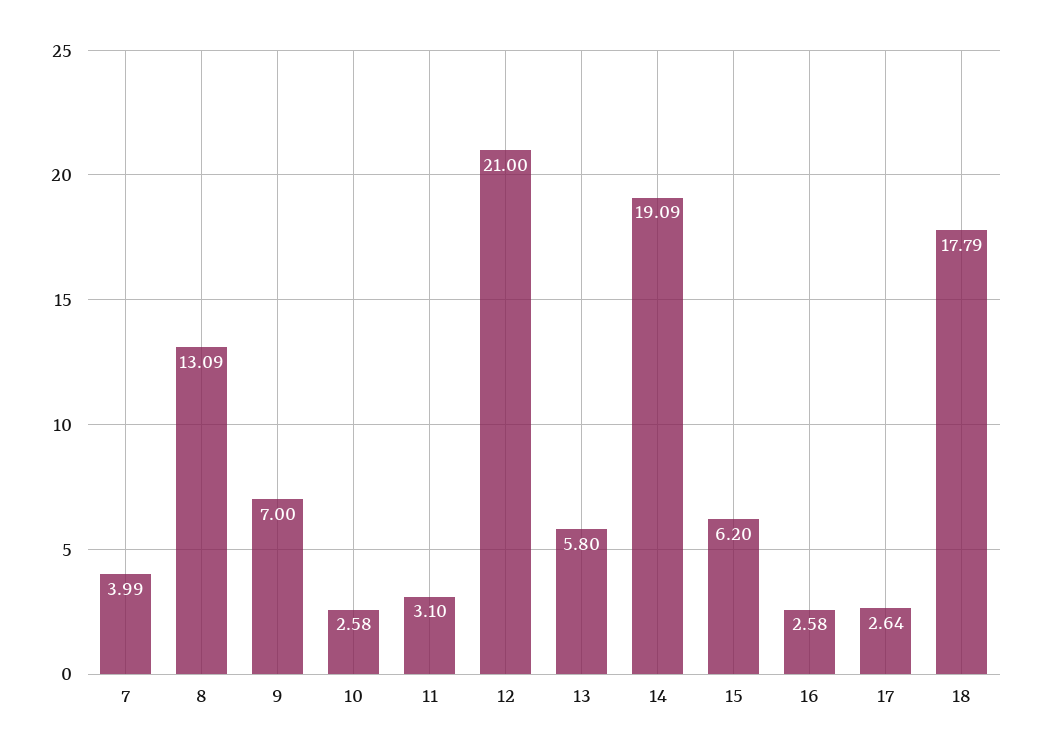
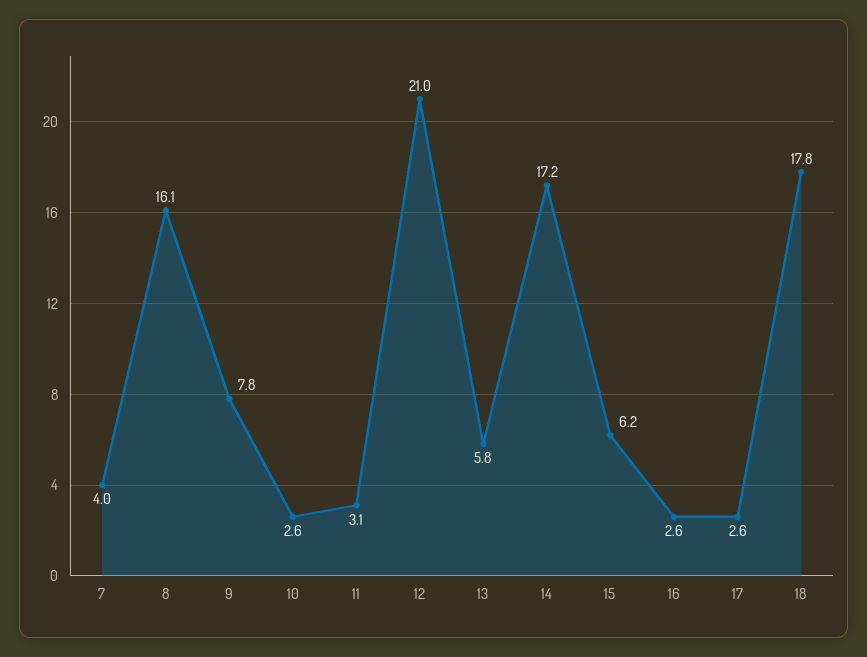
8: 13.09 -> 16.1
9: 7 -> 7.8
14: 19.09 -> 17.2

